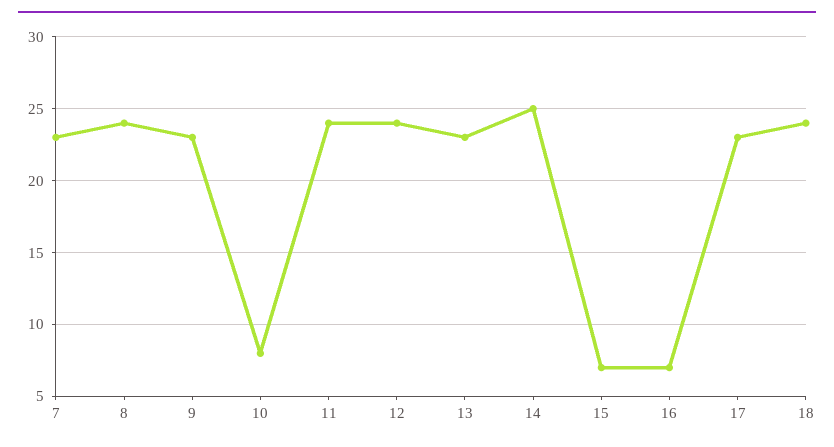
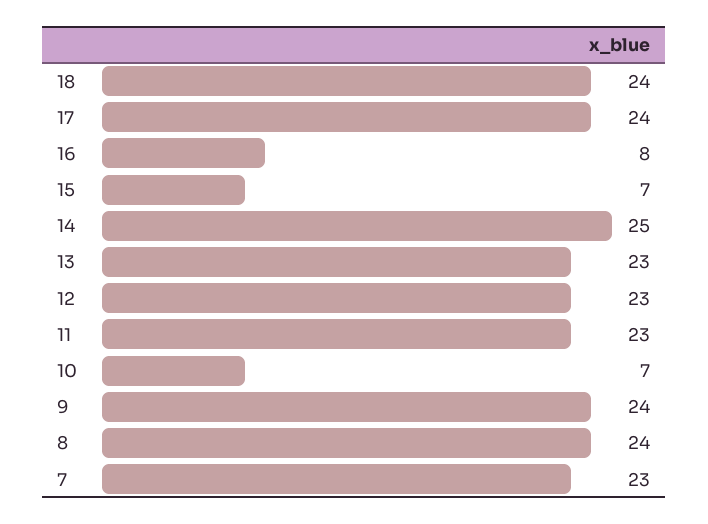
9: 23 -> 24
10: 8 -> 7
11: 24 -> 23
12: 24 -> 23
16: 7 -> 8
17: 23 -> 24

